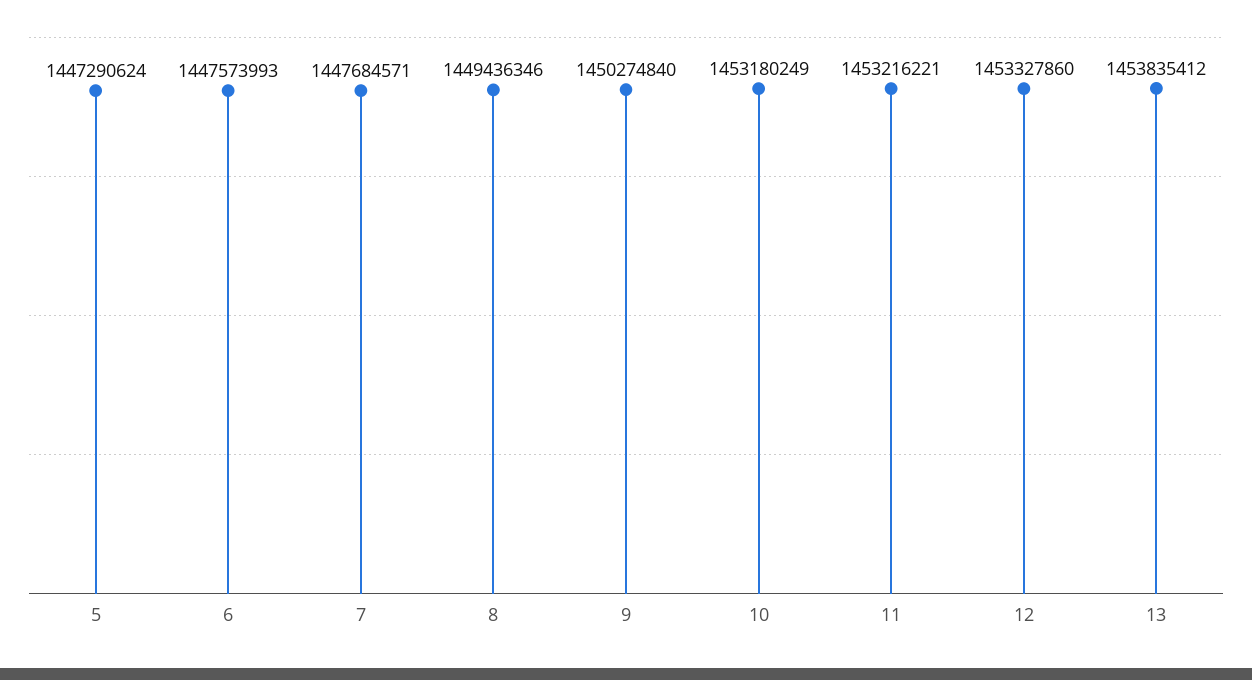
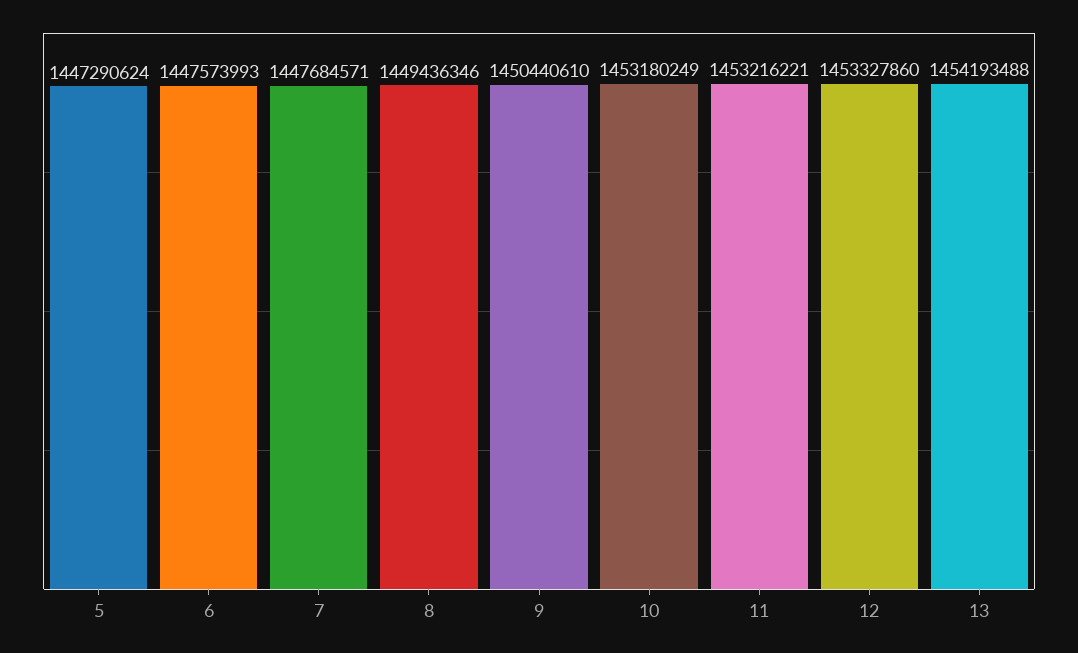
9: 1450274840 -> 1450440610
13: 1453835412 -> 1454193488

